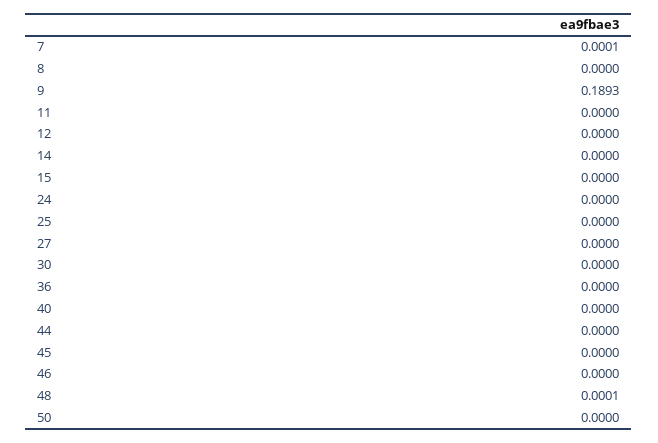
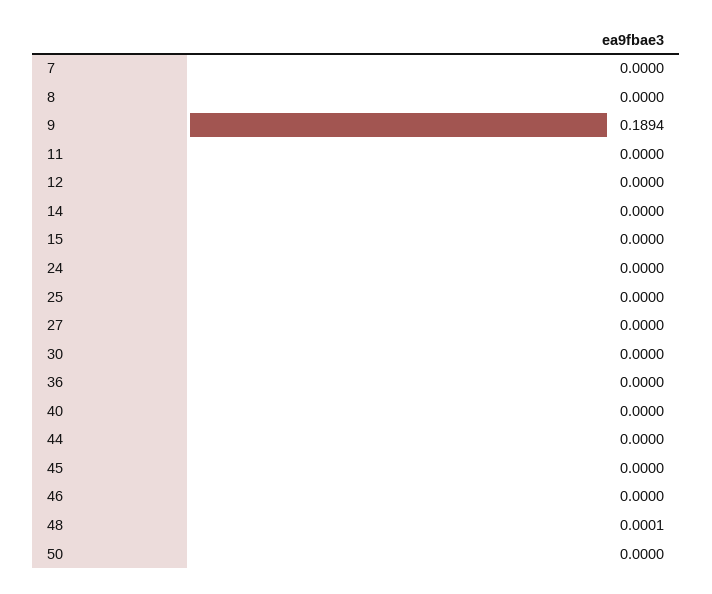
7: 0.0001 -> 0
9: 0.1893 -> 0.1894

